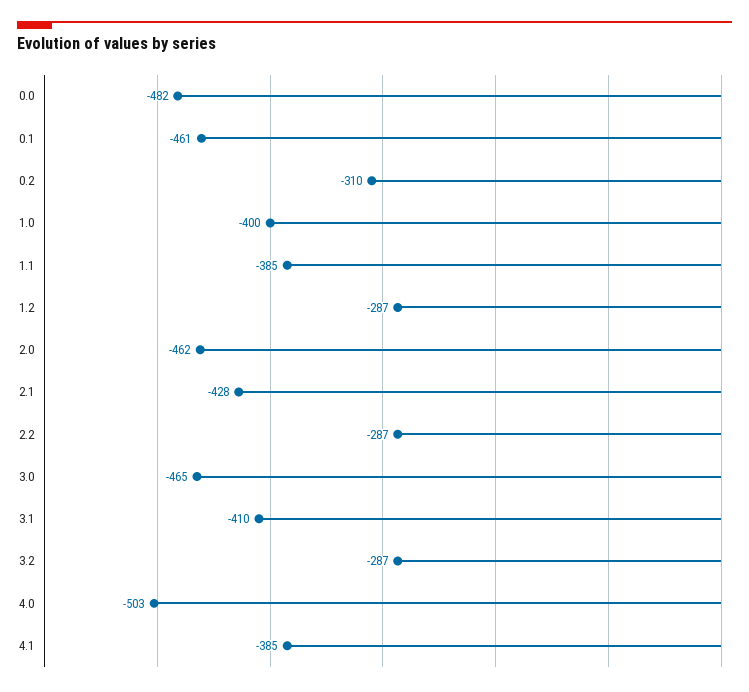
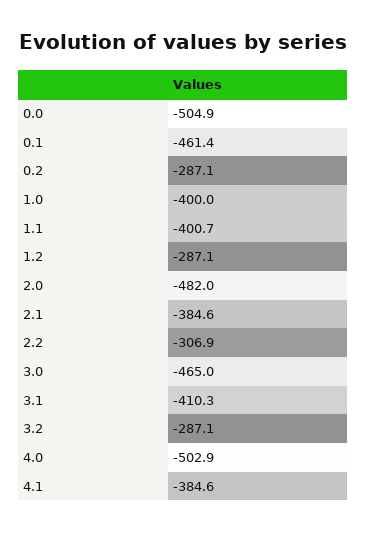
0.0: -482 -> -504.9
0.2: -310 -> -287.1
1.1: -385 -> -400.7
2.0: -462 -> -482
2.1: -428 -> -384.6
2.2: -287 -> -306.9

